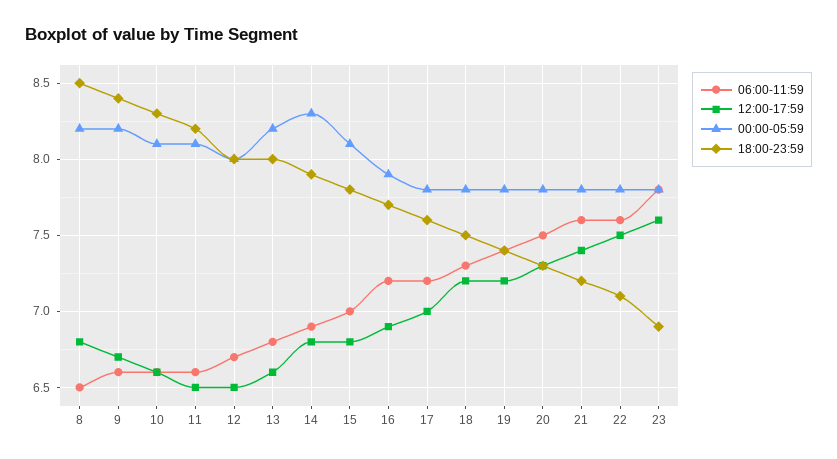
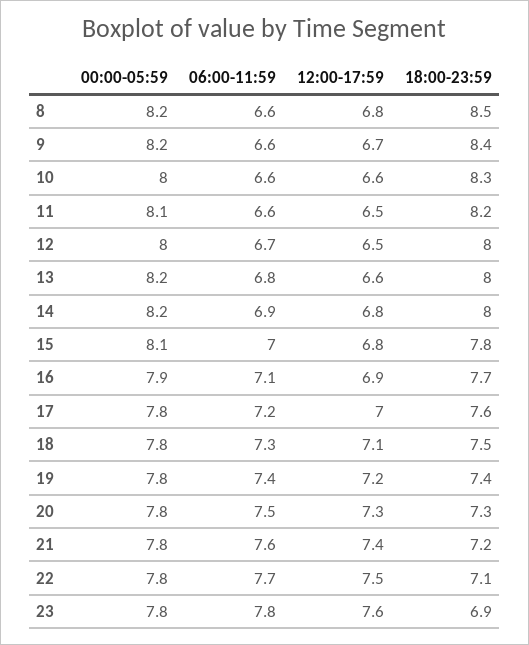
06:00-11:59, 8: 6.5 -> 6.6
00:00-05:59, 10: 8.1 -> 8
00:00-05:59, 14: 8.3 -> 8.2
18:00-23:59, 14: 7.9 -> 8
06:00-11:59, 16: 7.2 -> 7.1
12:00-17:59, 18: 7.2 -> 7.1
06:00-11:59, 22: 7.6 -> 7.7

